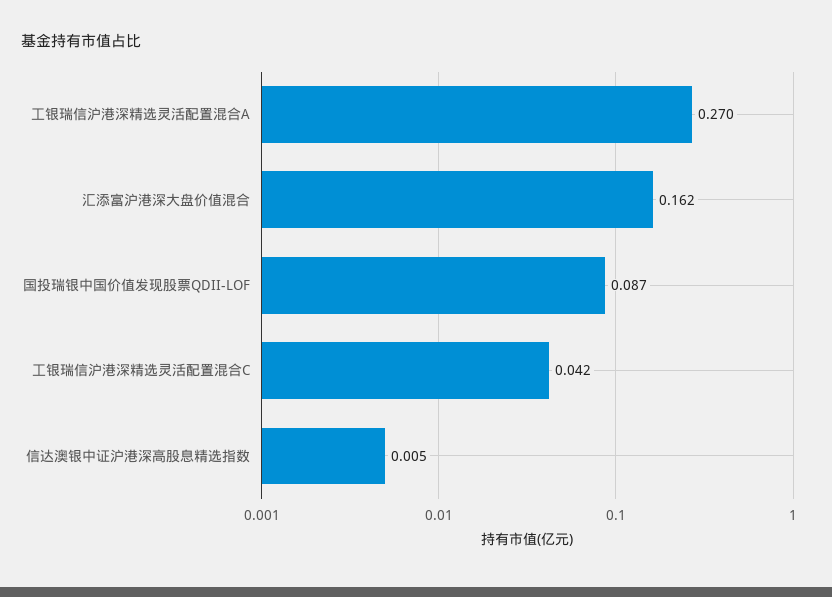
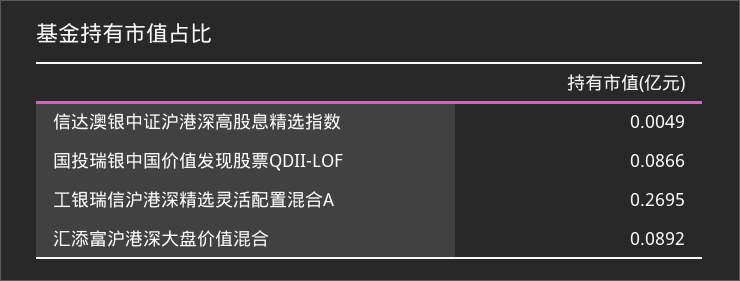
汇添富沪港深大盘价值混合: 0.162 -> 0.0892
工银瑞信沪港深精选灵活配置混合C: 0.042 -> none

